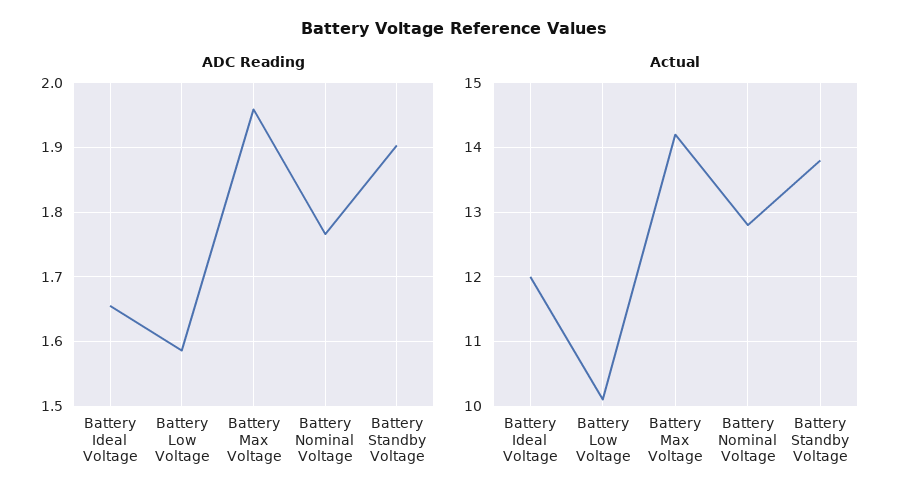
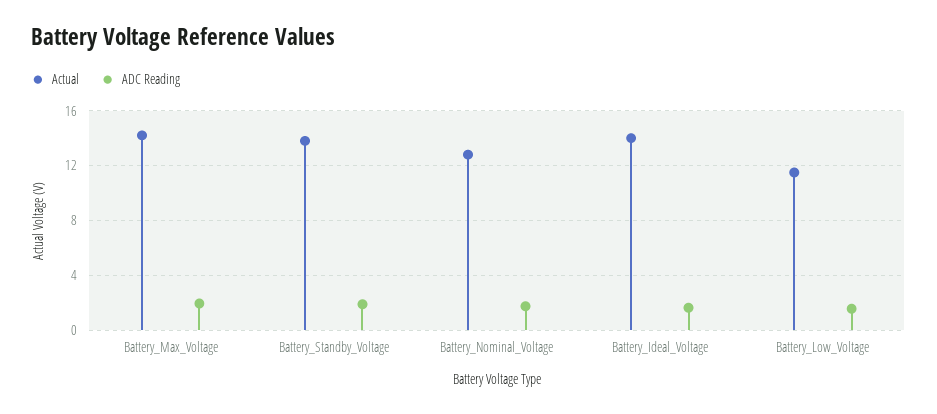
Actual, Battery Ideal Voltage: 12 -> 14
Actual, Battery Low Voltage: 10.1 -> 11.5

